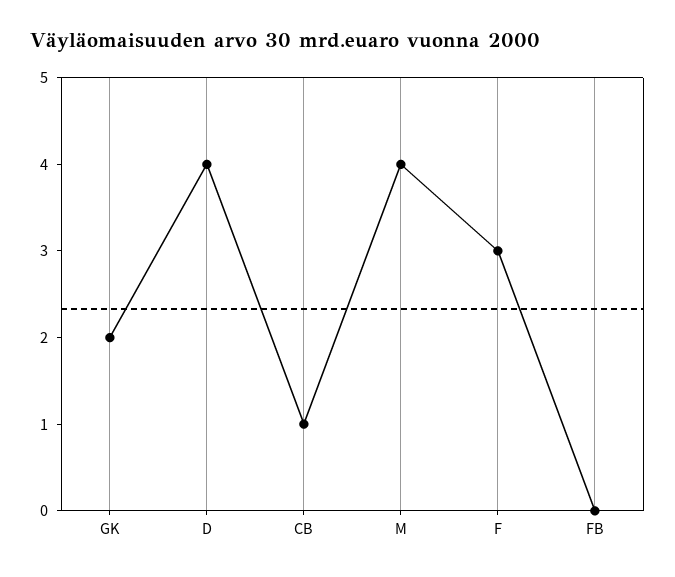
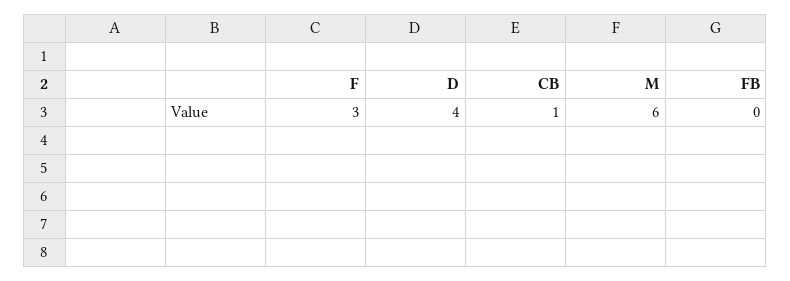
GK: 2 -> none
M: 4 -> 6

